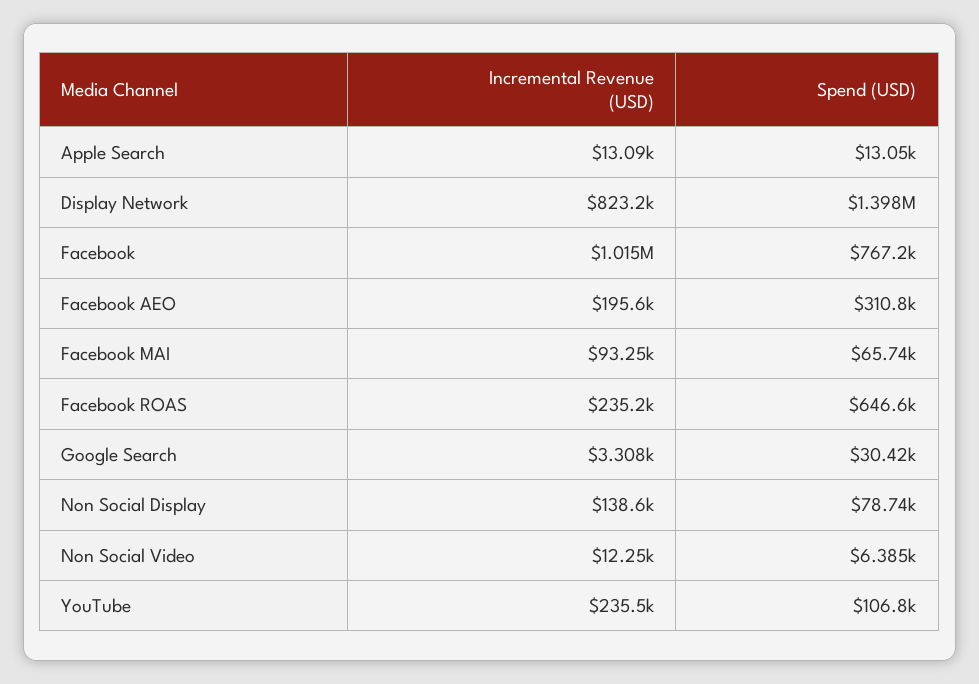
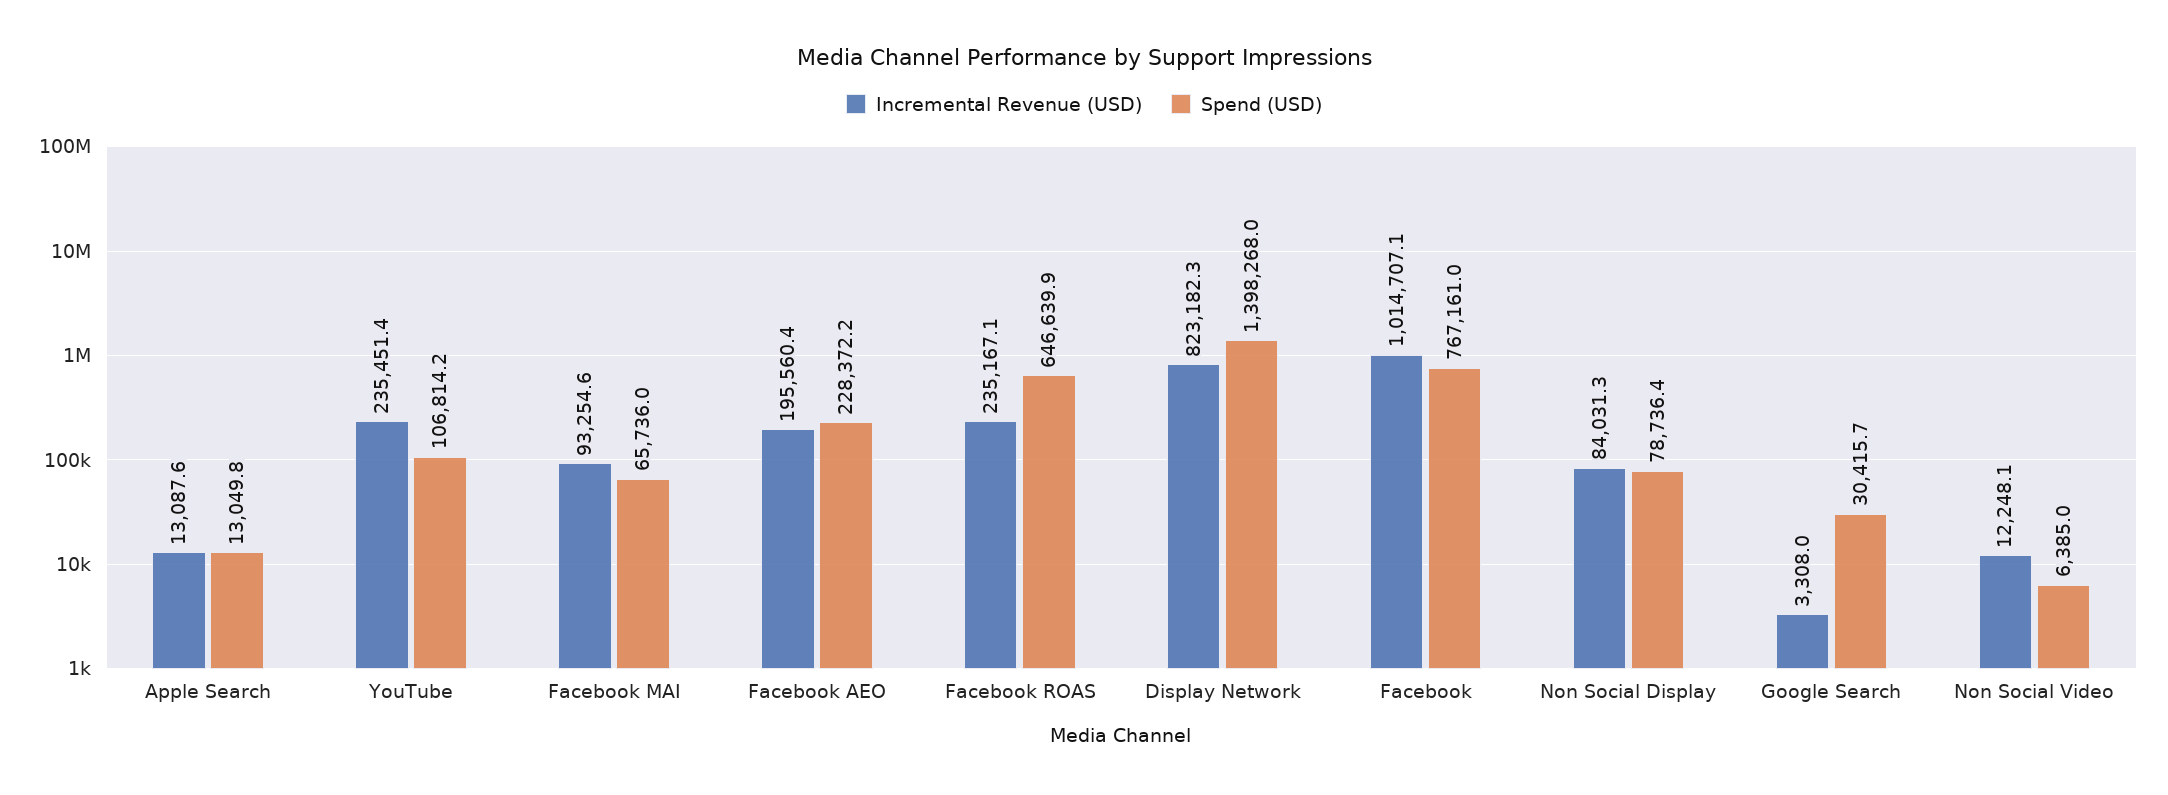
Spend (USD), Facebook AEO: 310800 -> 228372.2
Incremental Revenue (USD), Non Social Display: 138600 -> 84031.3

